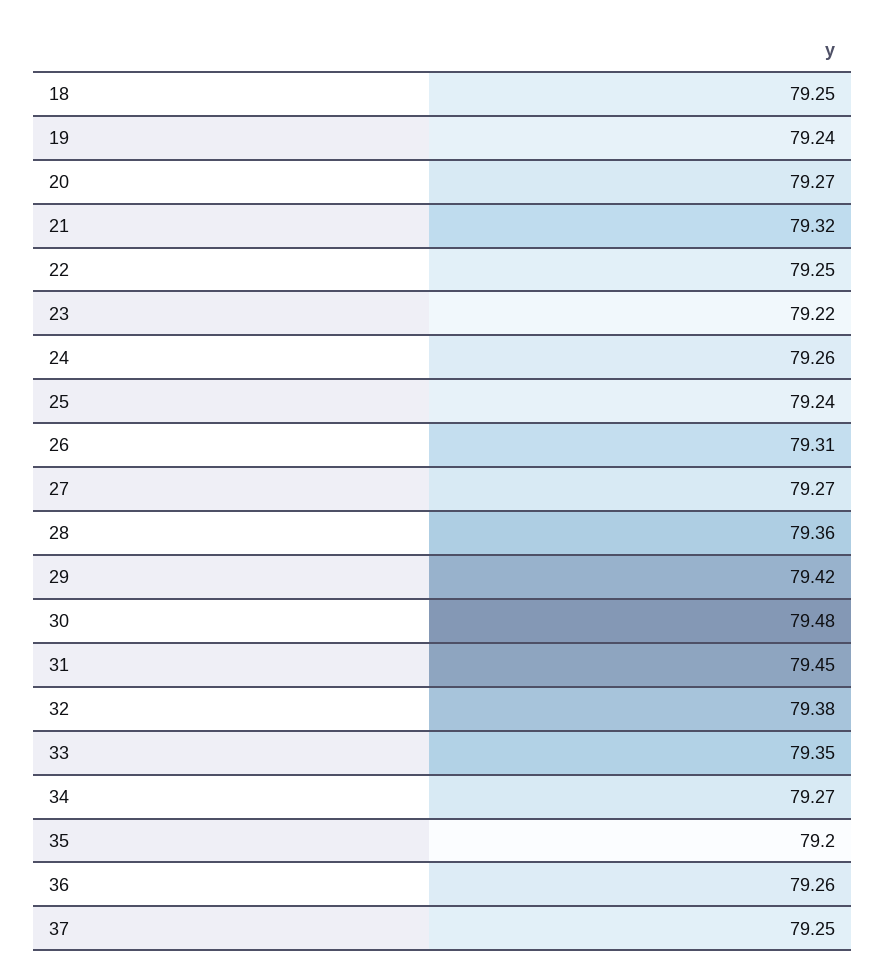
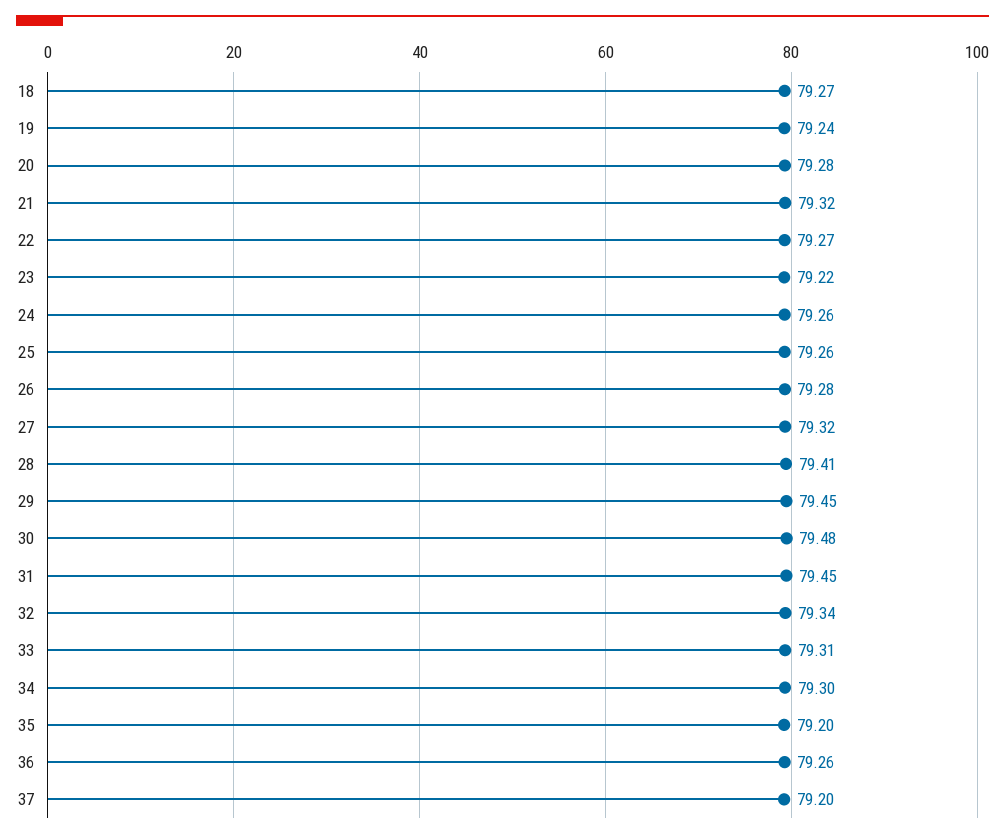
18: 79.25 -> 79.27
20: 79.27 -> 79.28
22: 79.25 -> 79.27
25: 79.24 -> 79.26
26: 79.31 -> 79.28
27: 79.27 -> 79.32
28: 79.36 -> 79.41
29: 79.42 -> 79.45
32: 79.38 -> 79.34
33: 79.35 -> 79.31
34: 79.27 -> 79.3
37: 79.25 -> 79.2

